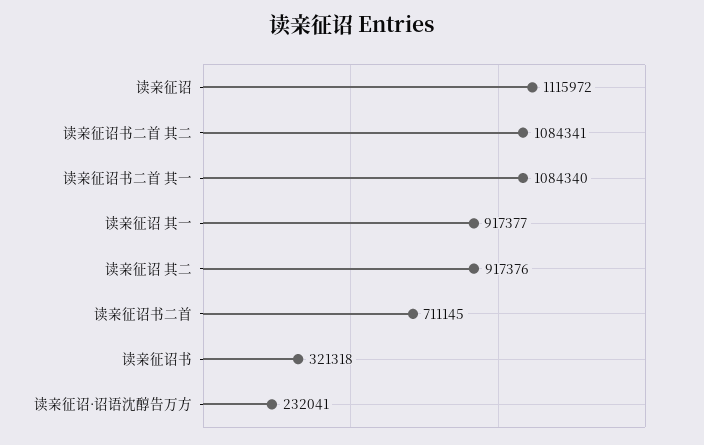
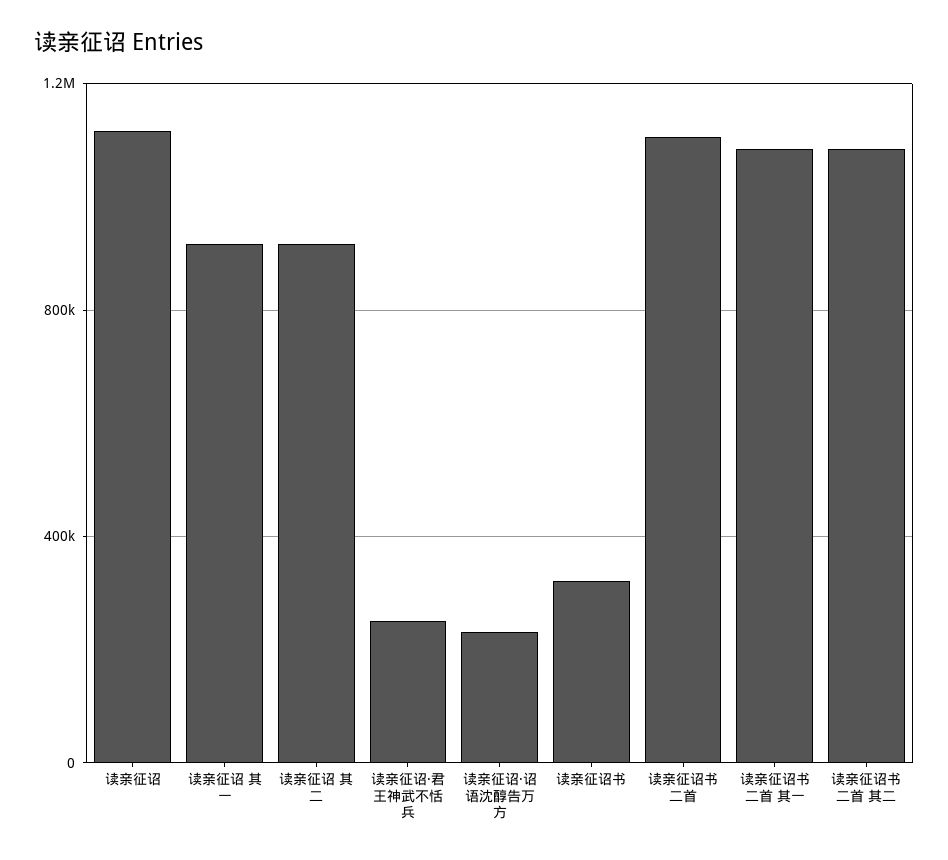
读亲征诏书二首: 711145 -> 1100000
读亲征诏·君王神武不恬兵: none -> 250000

